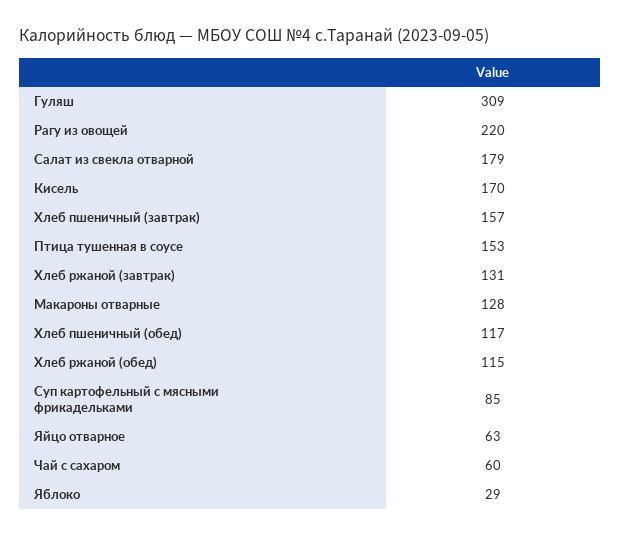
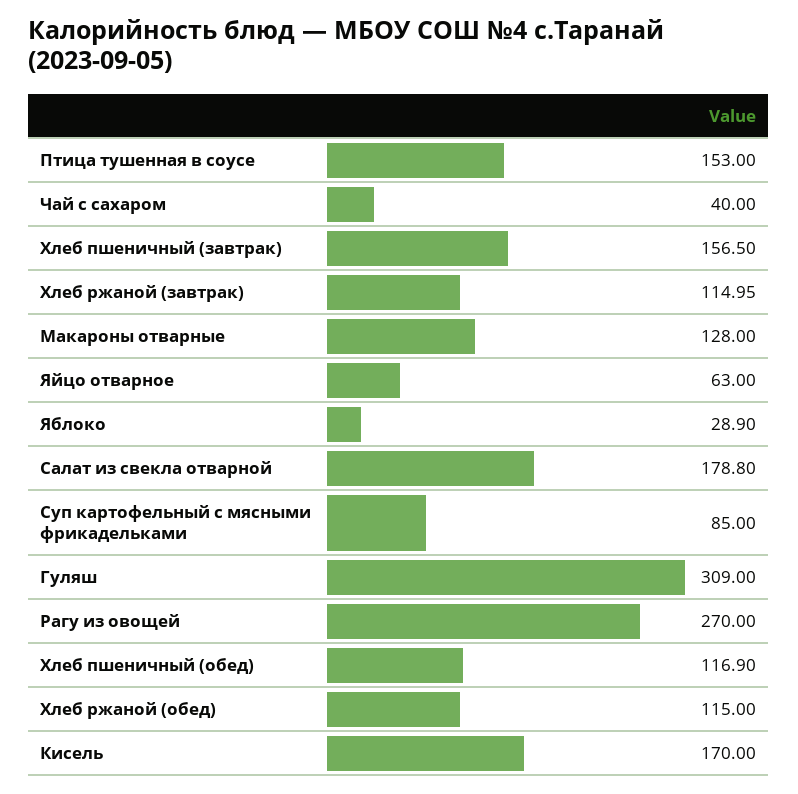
Рагу из овощей: 220 -> 270
Хлеб ржаной (завтрак): 131 -> 114.95
Чай с сахаром: 60 -> 40

